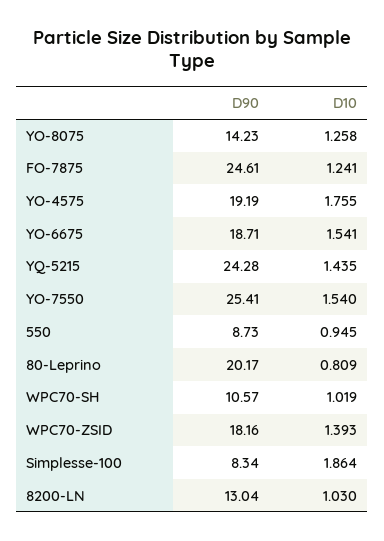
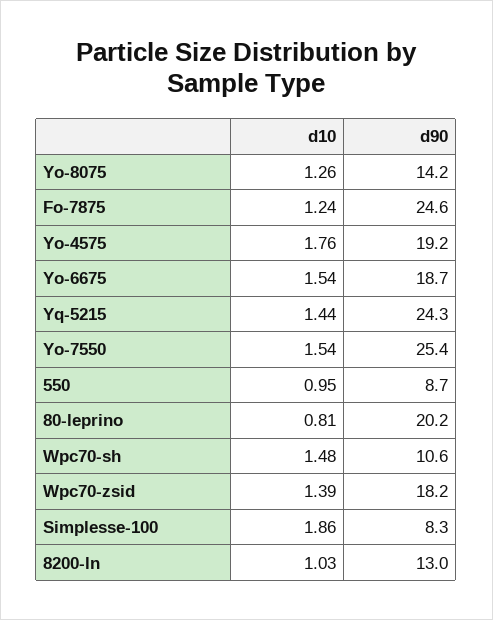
D10, WPC70-SH: 1.019 -> 1.48

